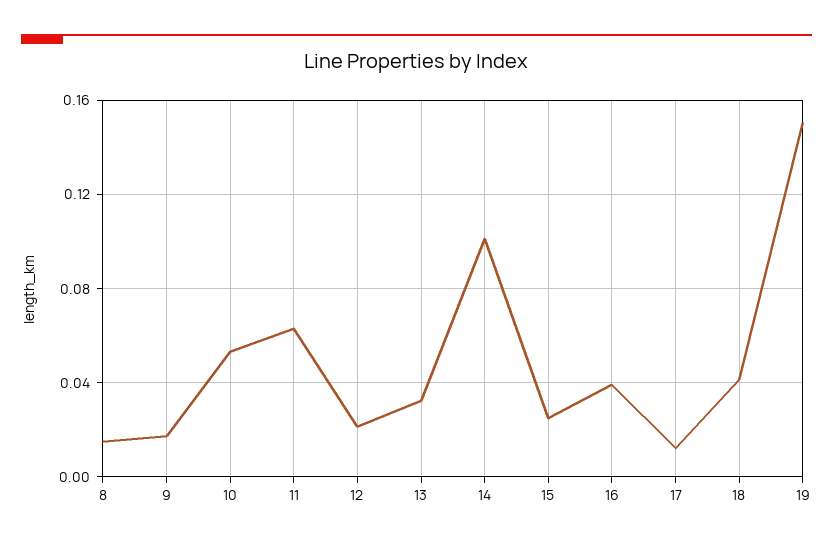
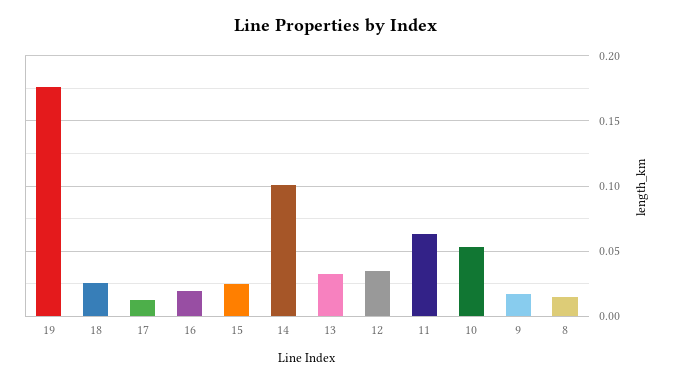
12: 0.02 -> 0.035
16: 0.04 -> 0.02
18: 0.04 -> 0.025
19: 0.15 -> 0.175

